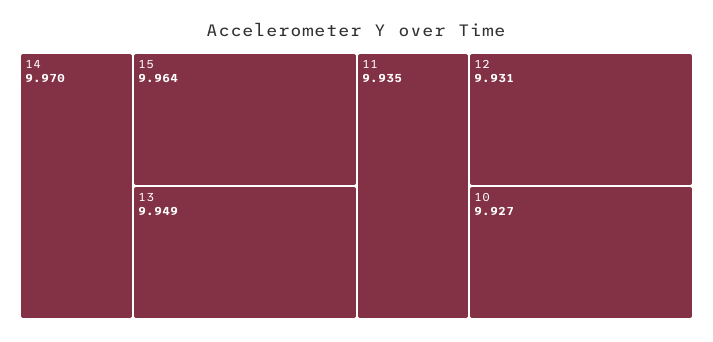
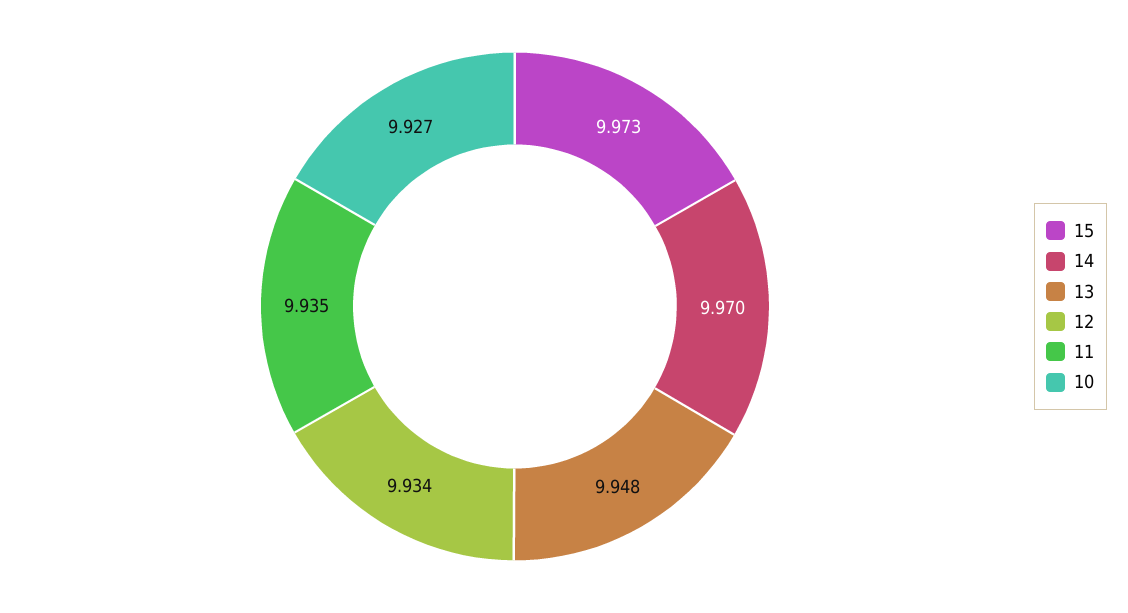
15: 9.964 -> 9.973
13: 9.949 -> 9.948
12: 9.931 -> 9.934

